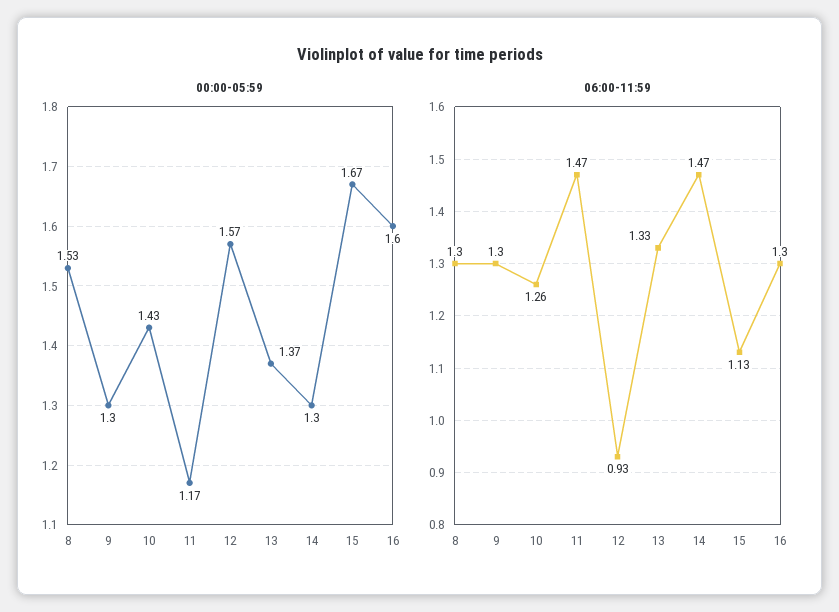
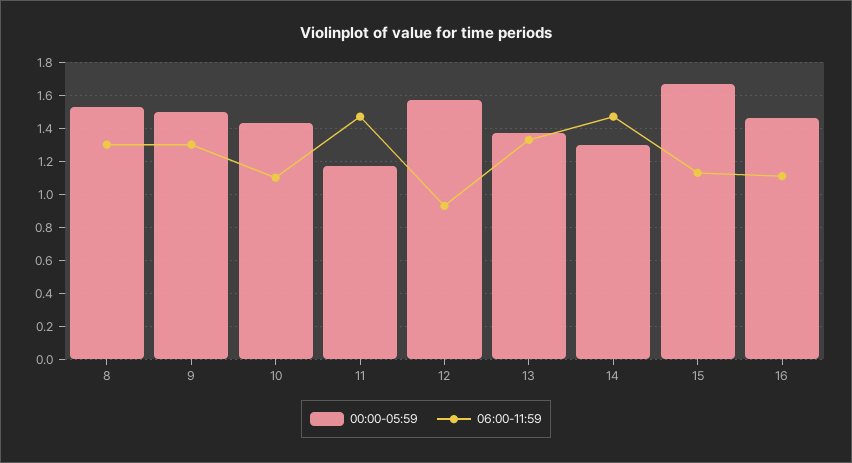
00:00-05:59, 9: 1.3 -> 1.5
00:00-05:59, 16: 1.6 -> 1.45
06:00-11:59, 10: 1.26 -> 1.1
06:00-11:59, 16: 1.3 -> 1.1

